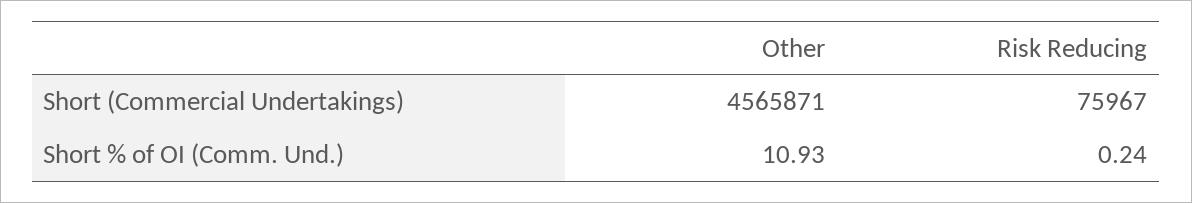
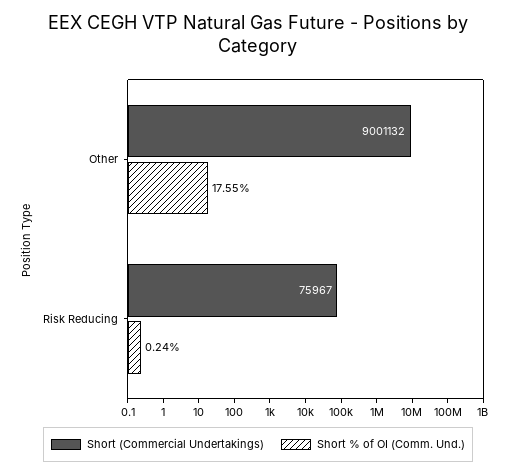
Short (Commercial Undertakings), Other: 4565871 -> 9001132
Short % of OI (Comm. Und.), Other: 10.93 -> 17.55

